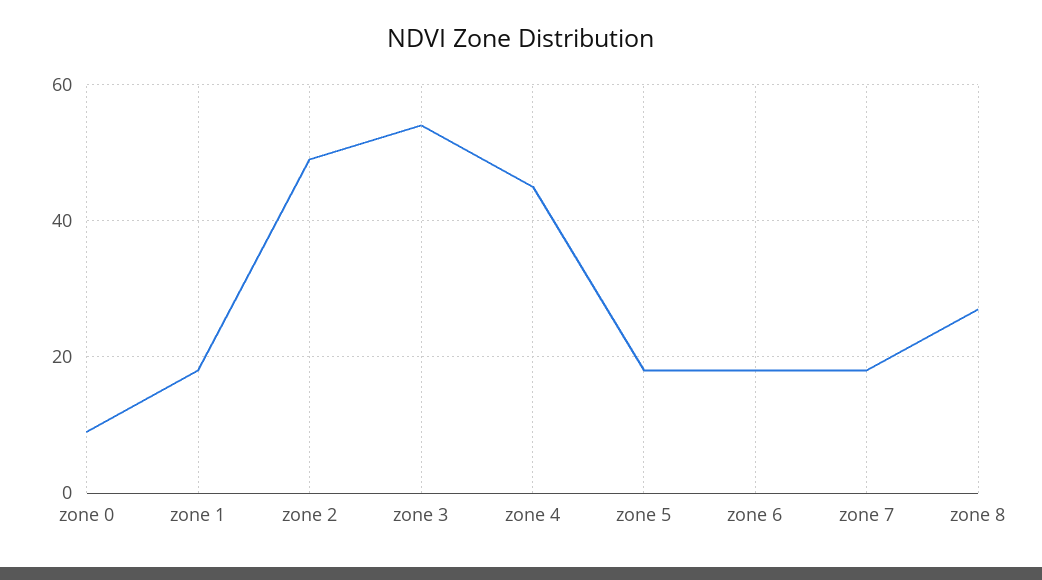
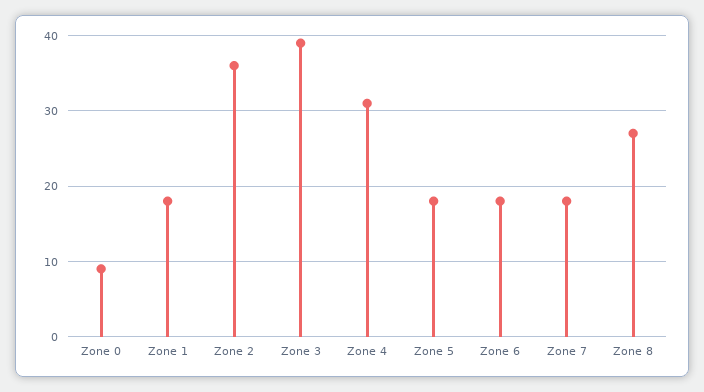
zone 2: 50 -> 36
zone 3: 55 -> 39
zone 4: 45 -> 31

